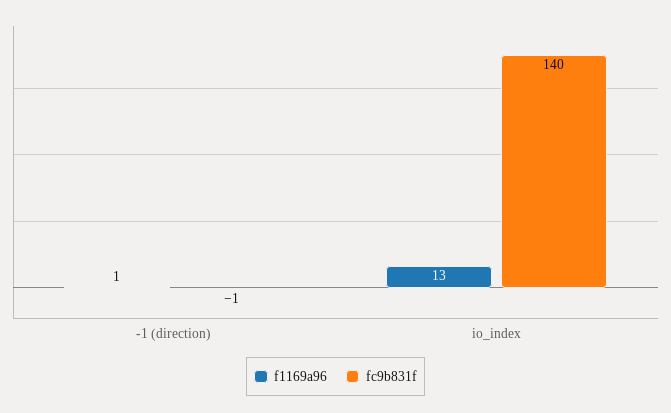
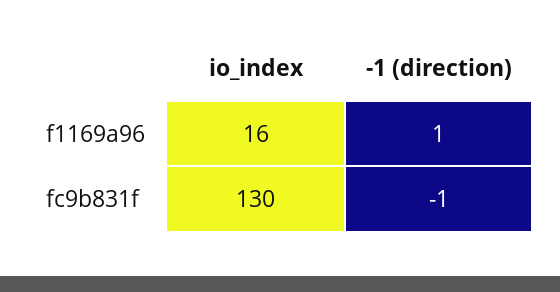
f1169a96, io_index: 13 -> 16
fc9b831f, io_index: 140 -> 130

